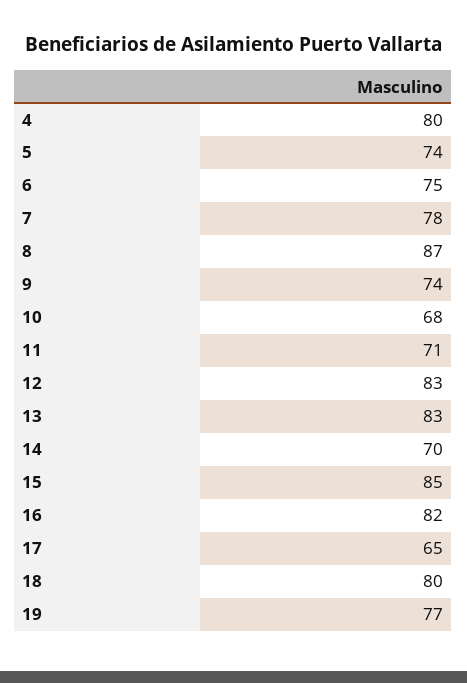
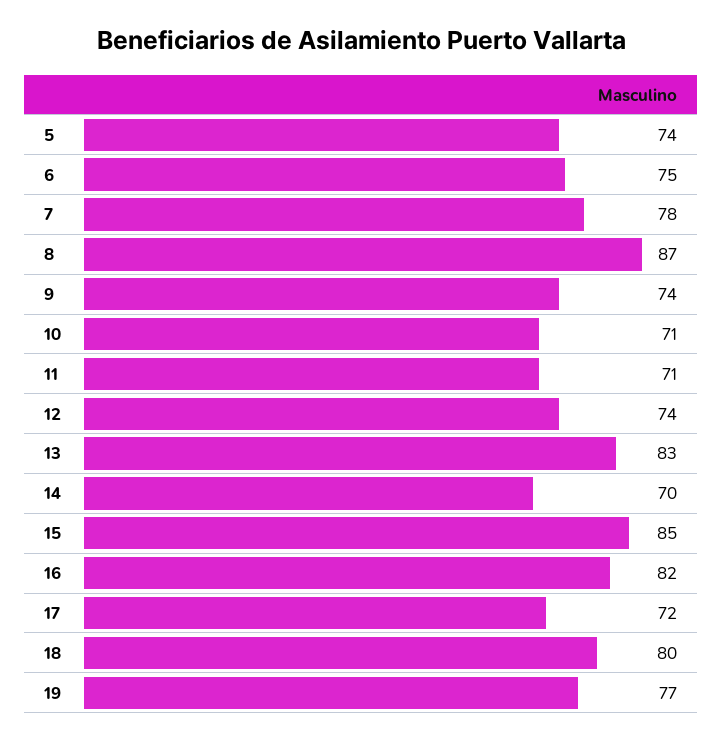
4: 80 -> none
10: 68 -> 71
12: 83 -> 74
17: 65 -> 72

